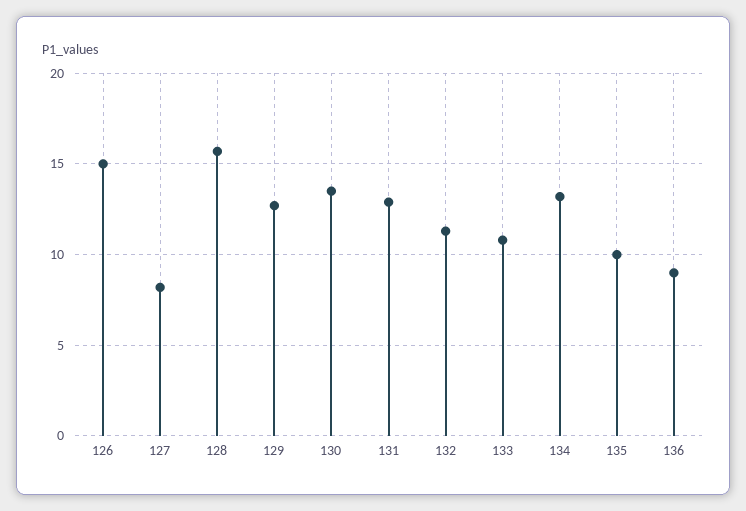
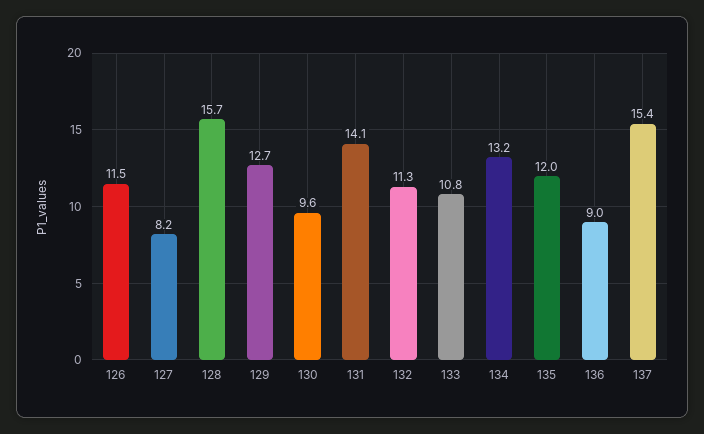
126: 15 -> 11.5
130: 13.5 -> 9.6
131: 13 -> 14.1
135: 10 -> 12
137: none -> 15.4

